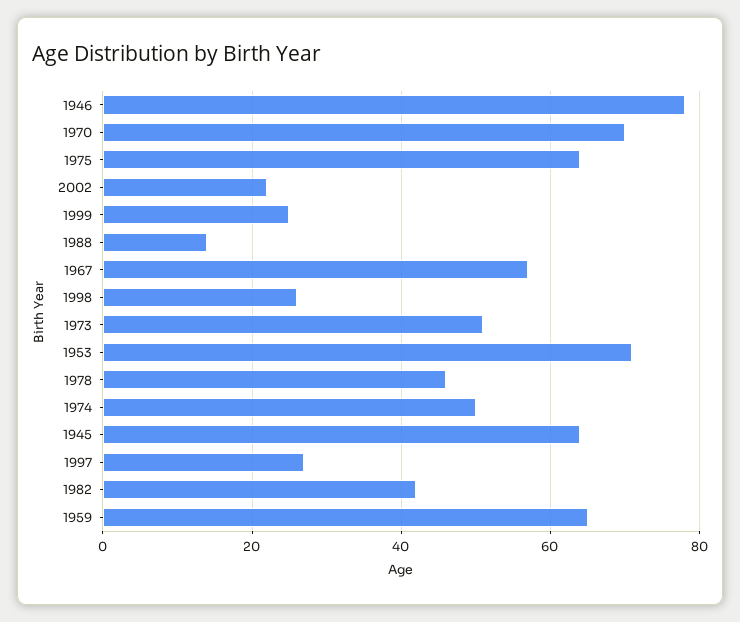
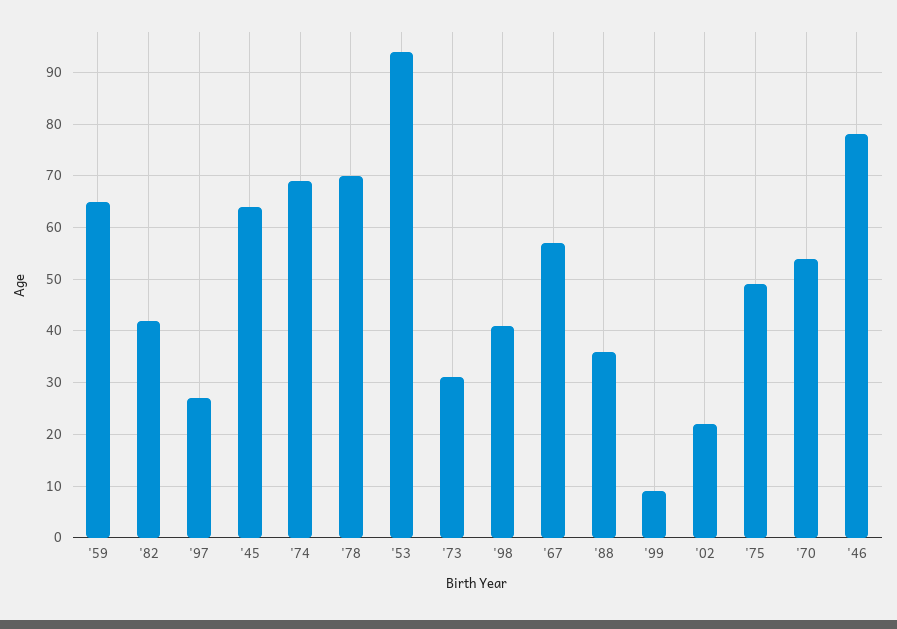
1970: 70 -> 55
1975: 65 -> 50
1999: 25 -> 10
1988: 15 -> 35
1998: 25 -> 40
1973: 50 -> 30
1953: 70 -> 95
1978: 45 -> 70
1974: 50 -> 70

